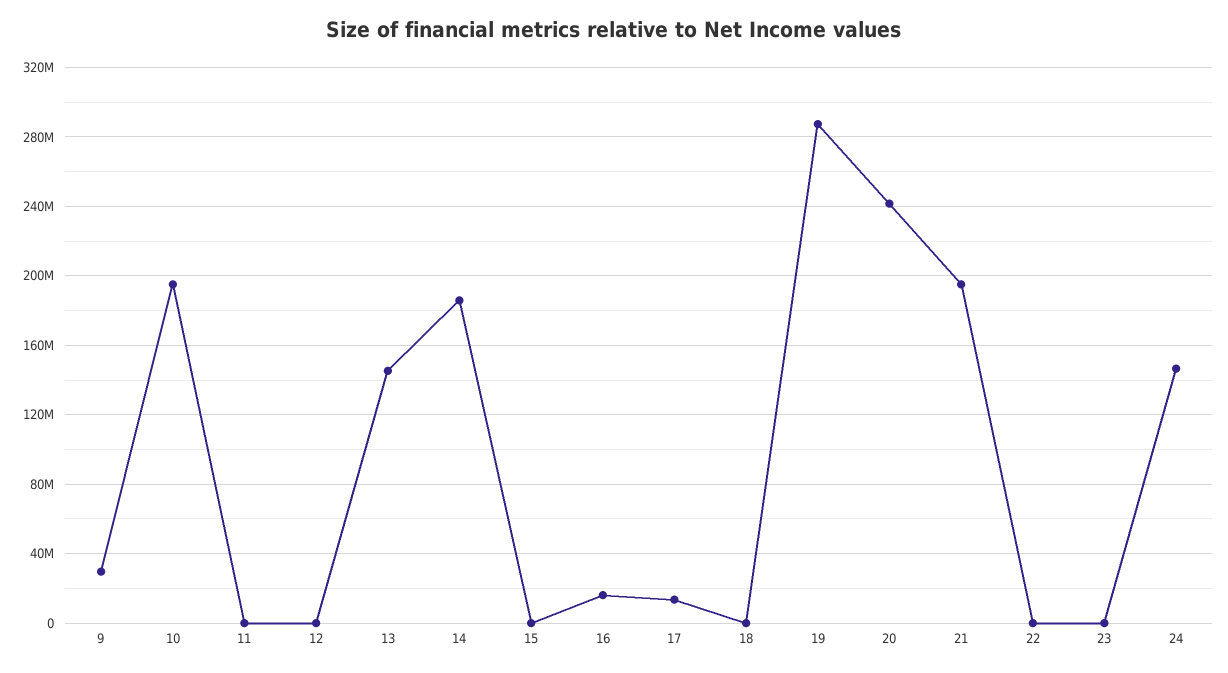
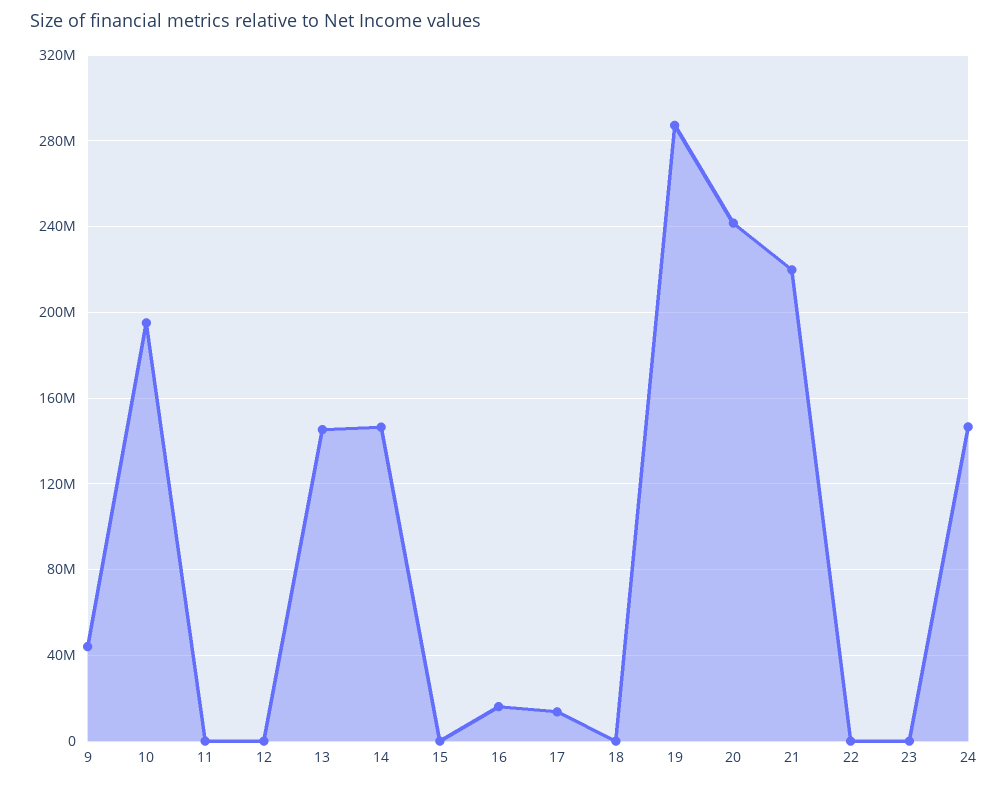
9: 30000000 -> 45000000
14: 185000000 -> 145000000
21: 195000000 -> 220000000

